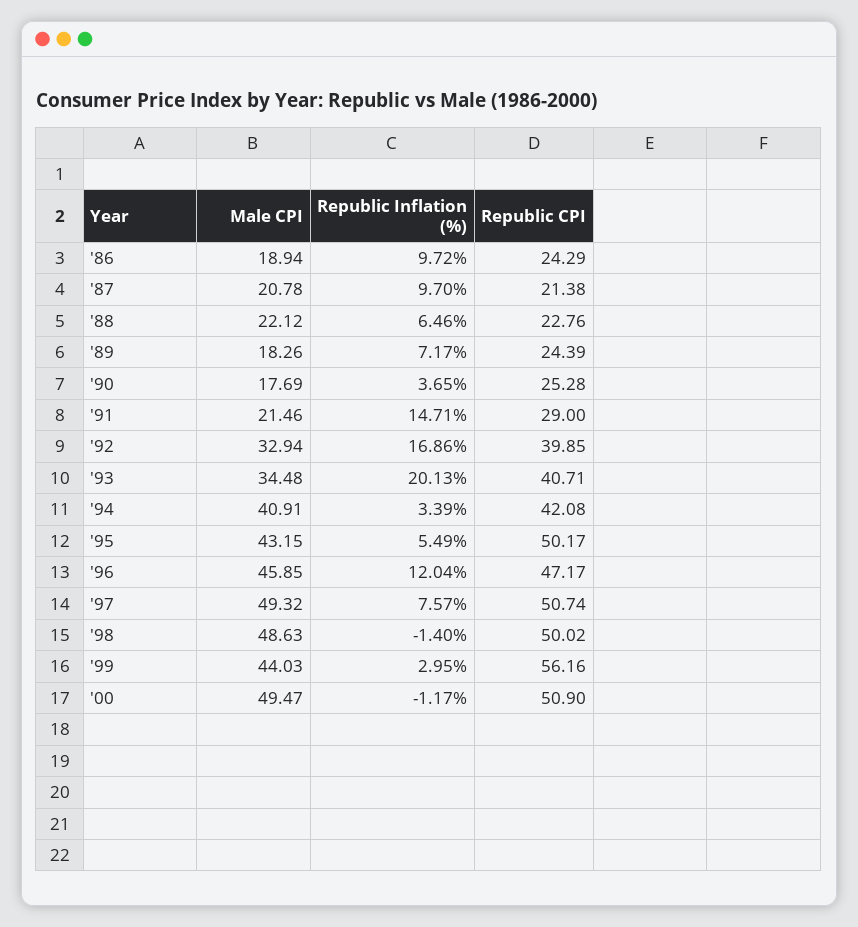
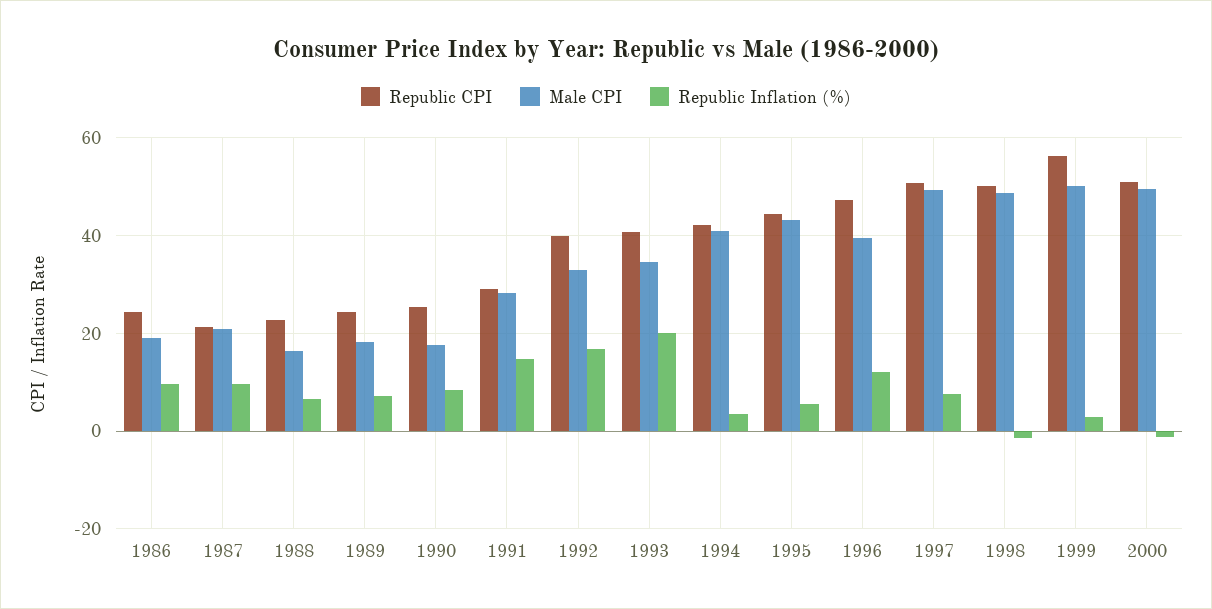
Male CPI, '88: 22.12 -> 16
Republic Inflation (%), '90: 3.65 -> 8
Male CPI, '91: 21.46 -> 28
Republic CPI, '95: 50.17 -> 44
Male CPI, '96: 45.85 -> 40
Male CPI, '99: 44.03 -> 50

